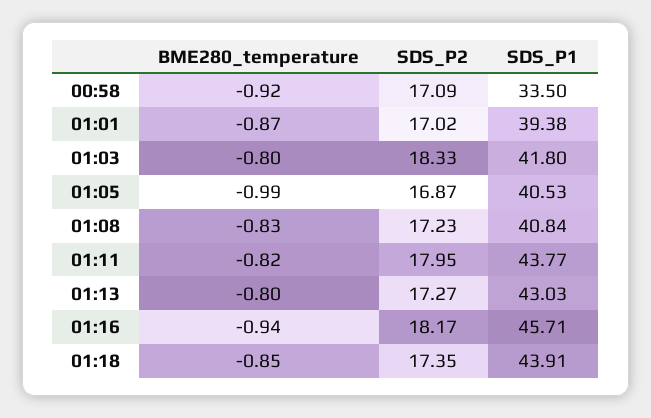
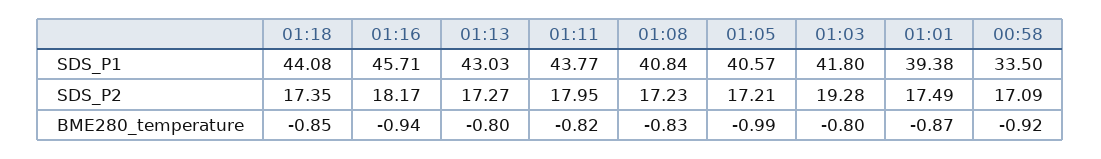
SDS_P2, 01:01: 17.02 -> 17.49
SDS_P2, 01:03: 18.33 -> 19.28
SDS_P2, 01:05: 16.87 -> 17.21
SDS_P1, 01:05: 40.53 -> 40.57
SDS_P1, 01:18: 43.91 -> 44.08

